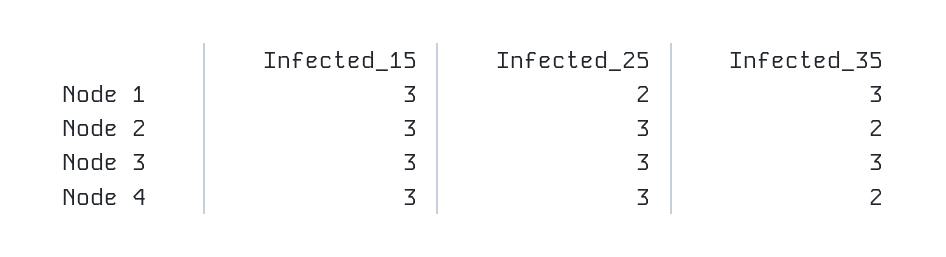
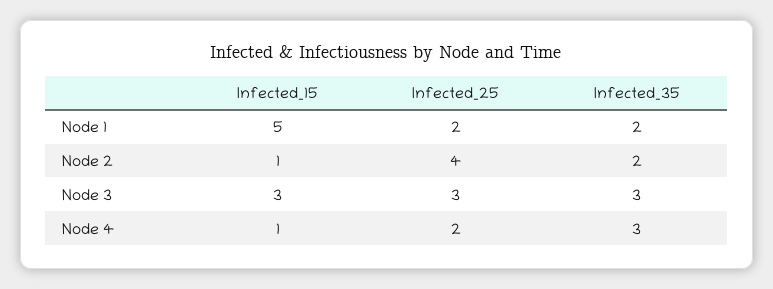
Infected_15, Node 1: 3 -> 5
Infected_35, Node 1: 3 -> 2
Infected_15, Node 2: 3 -> 1
Infected_25, Node 2: 3 -> 4
Infected_15, Node 4: 3 -> 1
Infected_25, Node 4: 3 -> 2
Infected_35, Node 4: 2 -> 3

